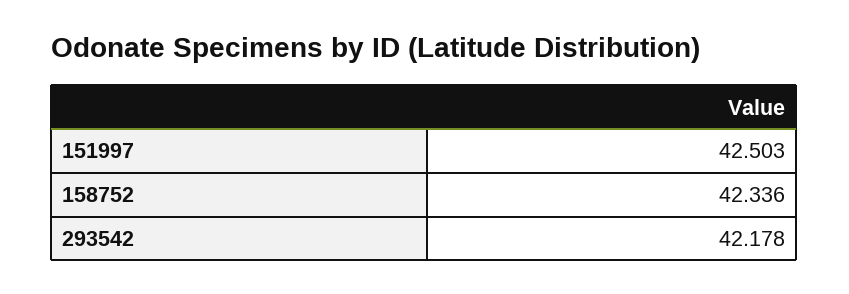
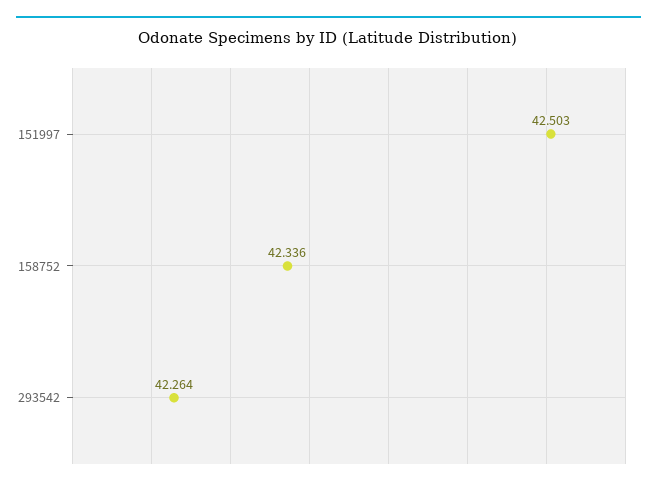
293542: 42.178 -> 42.264

